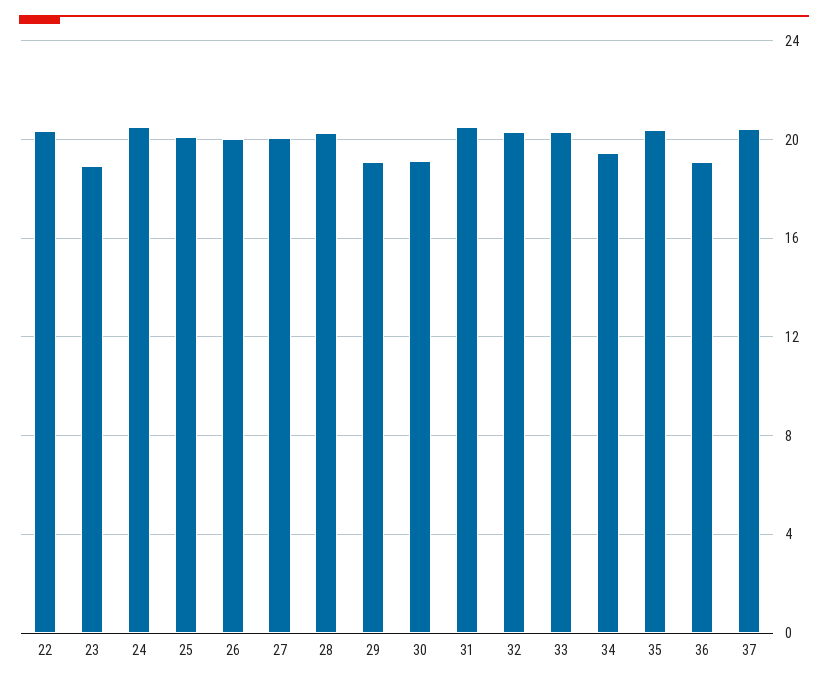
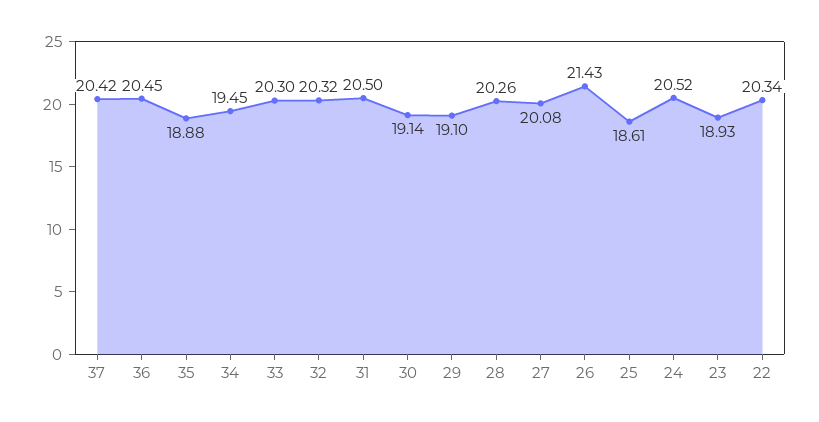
25: 20 -> 18.61
26: 20 -> 21.43
35: 20.5 -> 18.88
36: 19 -> 20.45

